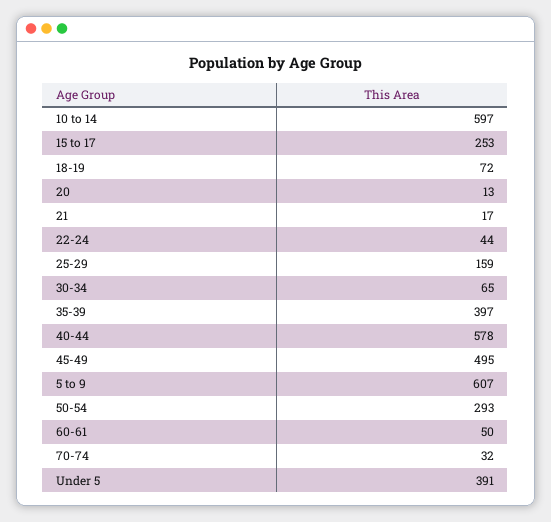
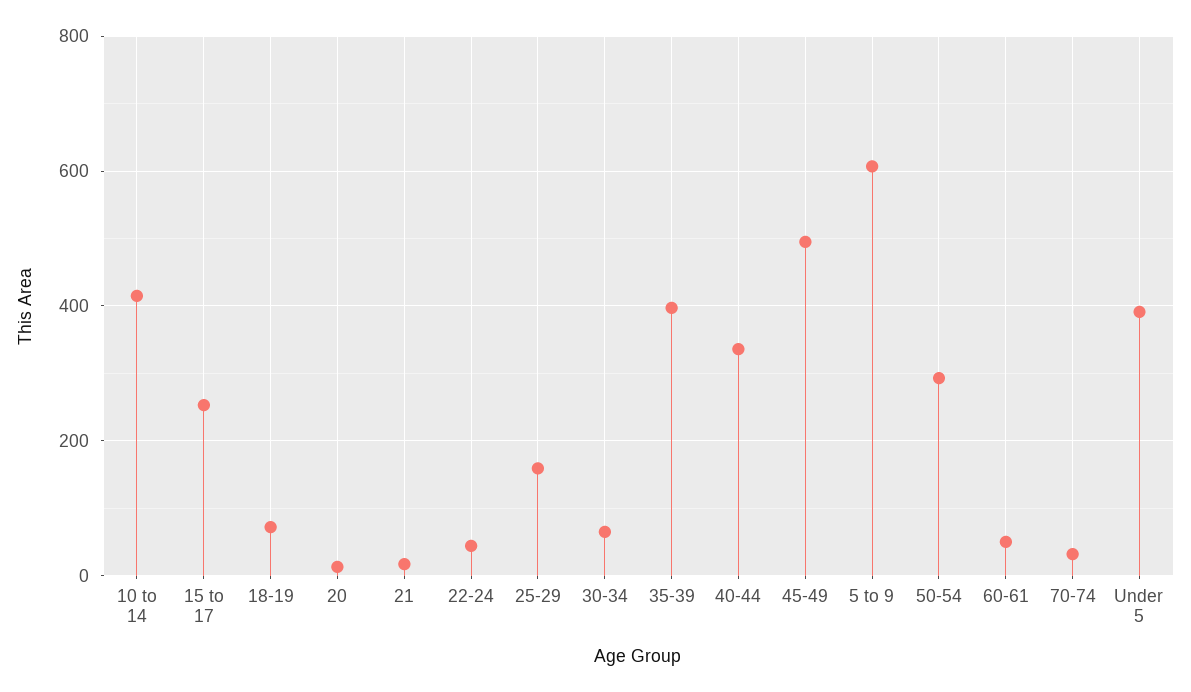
10 to 14: 597 -> 420
40-44: 578 -> 340

